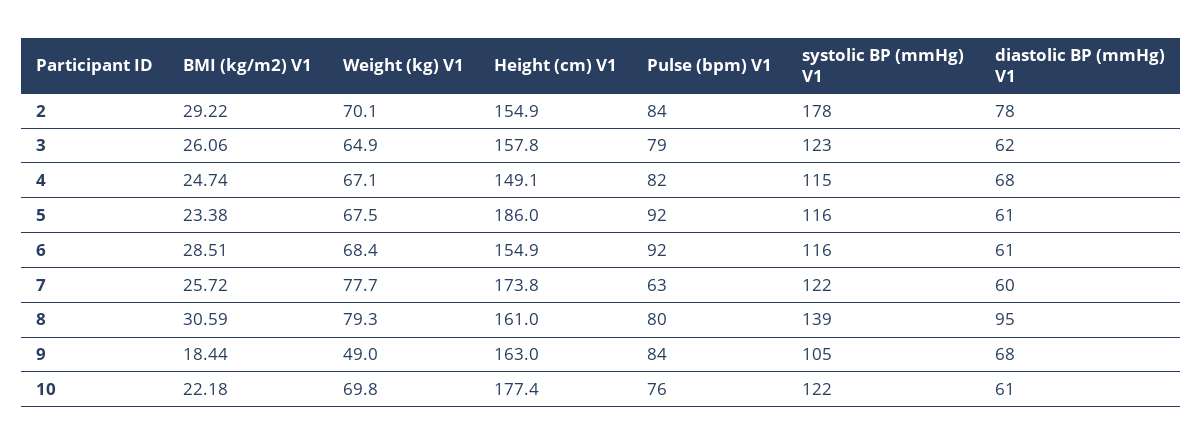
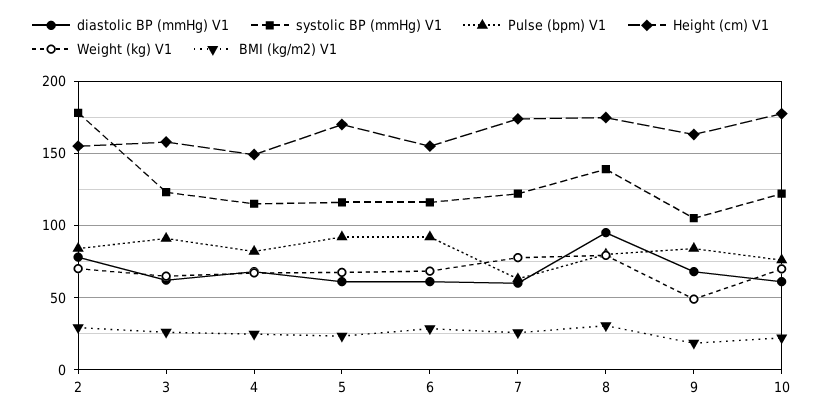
Pulse (bpm) V1, 3: 79 -> 90
Height (cm) V1, 5: 186 -> 170
Height (cm) V1, 8: 161 -> 175

